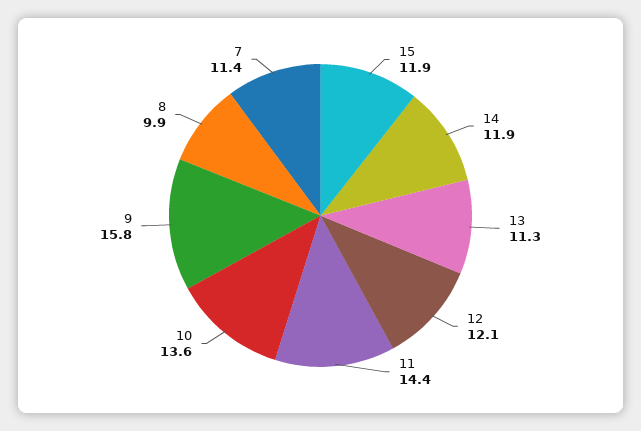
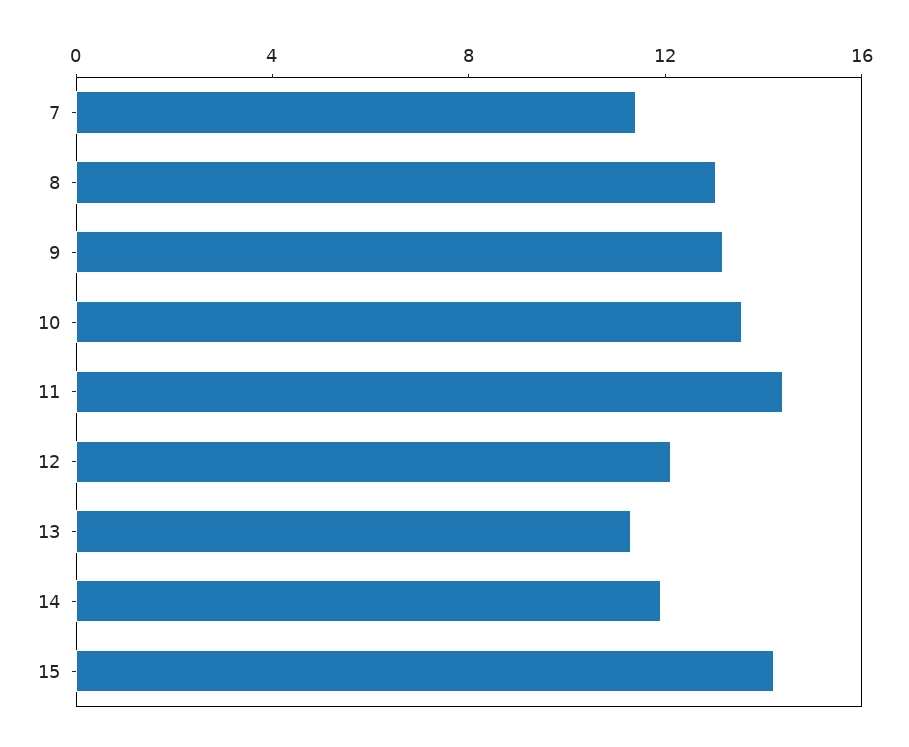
15: 11.9 -> 14
9: 15.8 -> 13
8: 9.9 -> 13

